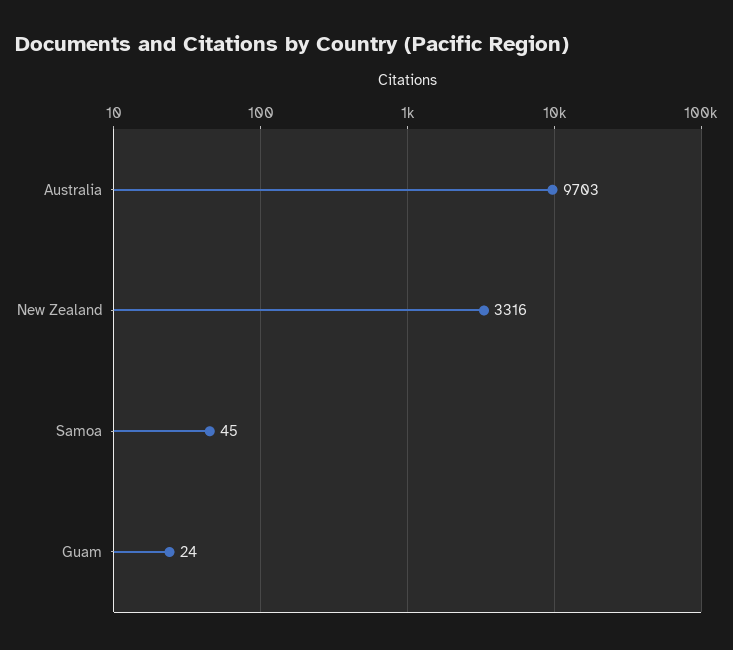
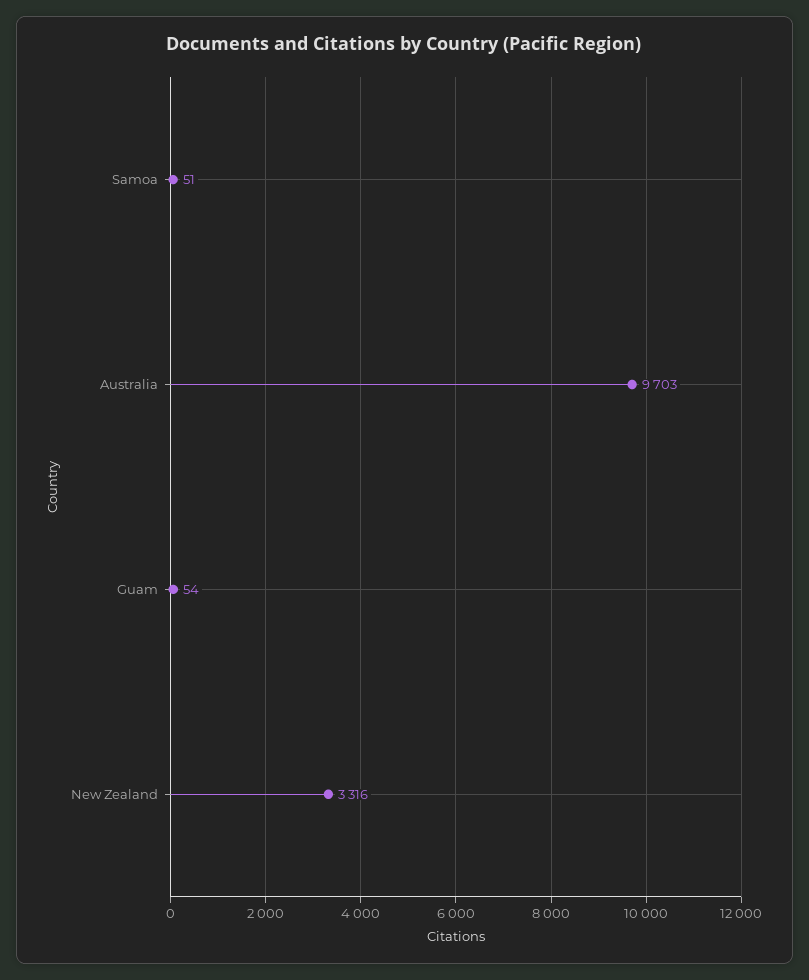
Samoa: 45 -> 51
Guam: 24 -> 54

